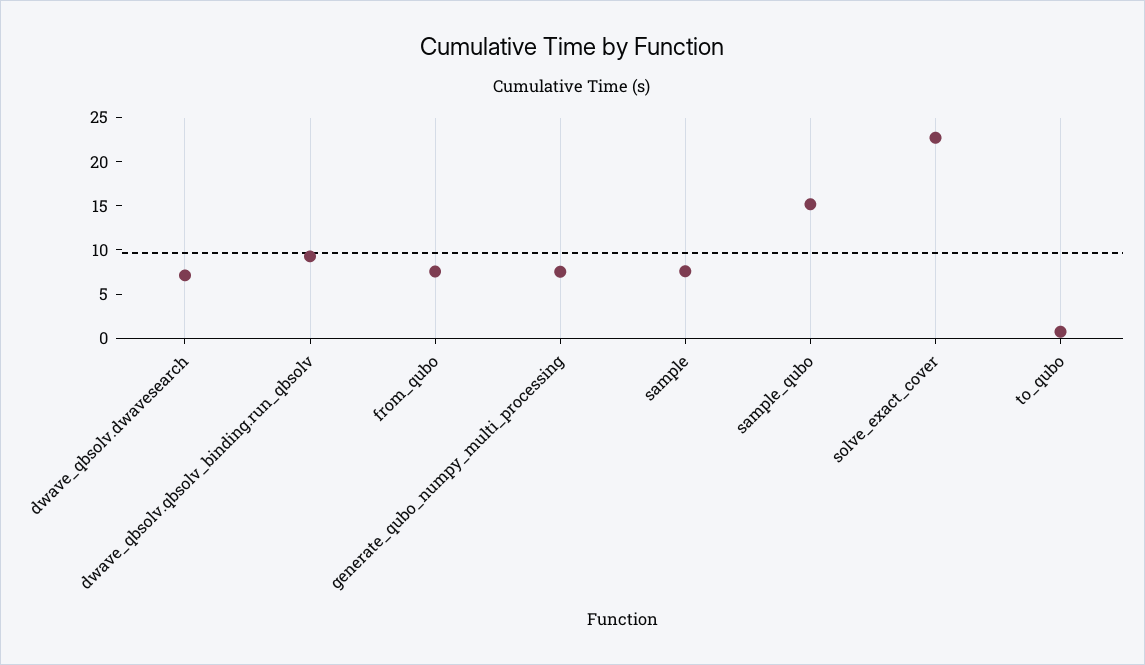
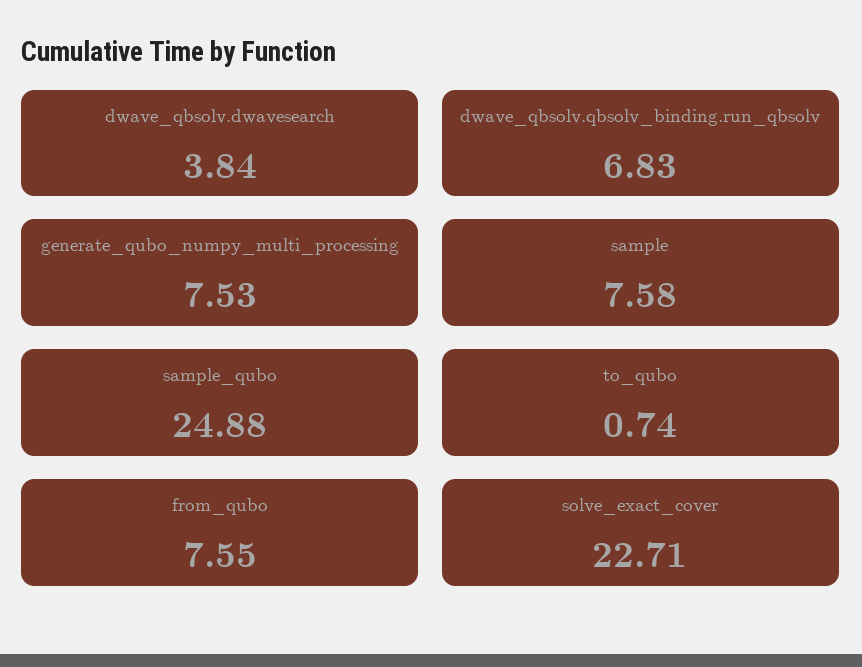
dwave_qbsolv.dwavesearch: 7 -> 3.84
dwave_qbsolv.qbsolv_binding.run_qbsolv: 9 -> 6.83
sample_qubo: 15 -> 24.88

